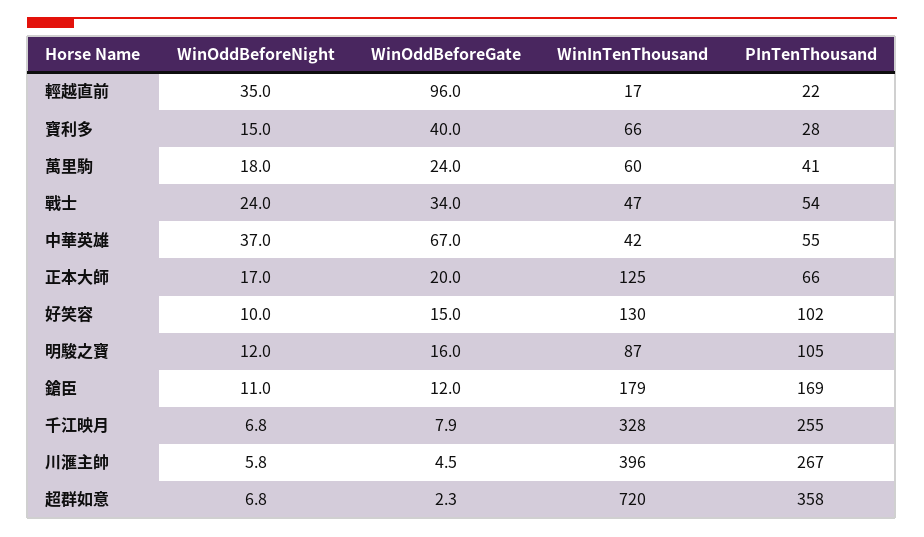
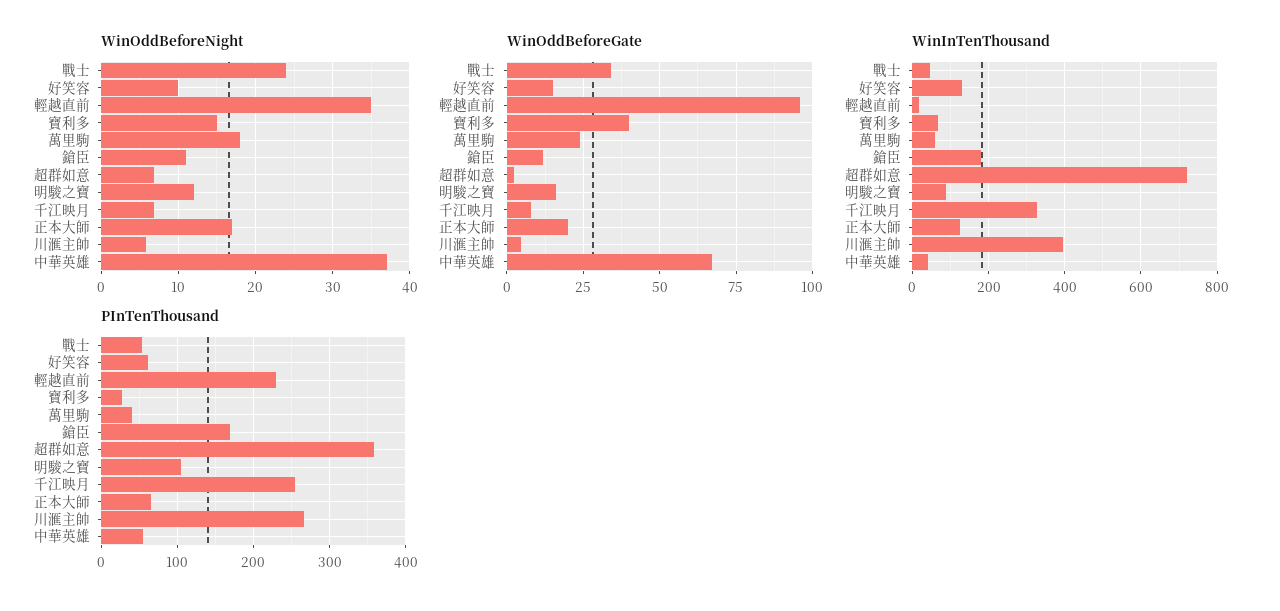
PInTenThousand, 輕越直前: 22 -> 230
PInTenThousand, 好笑容: 102 -> 60

